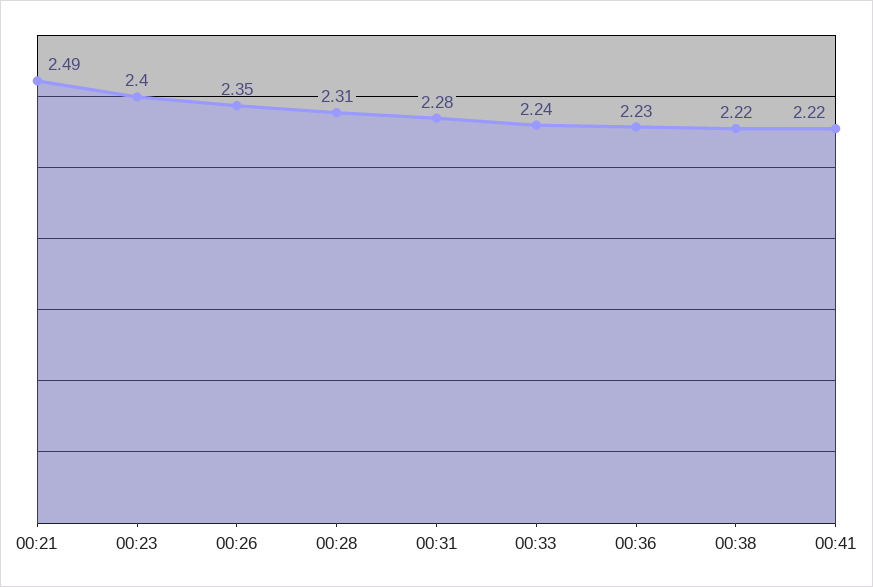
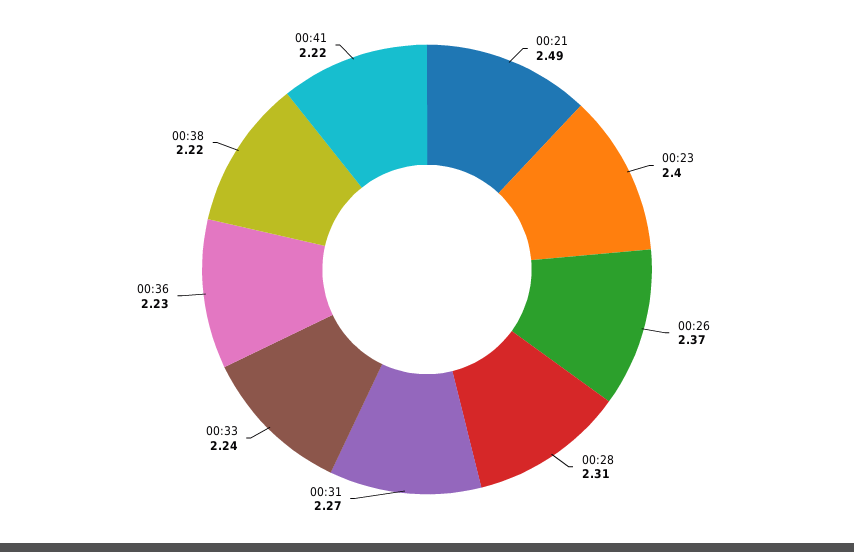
00:26: 2.35 -> 2.37
00:31: 2.28 -> 2.27

